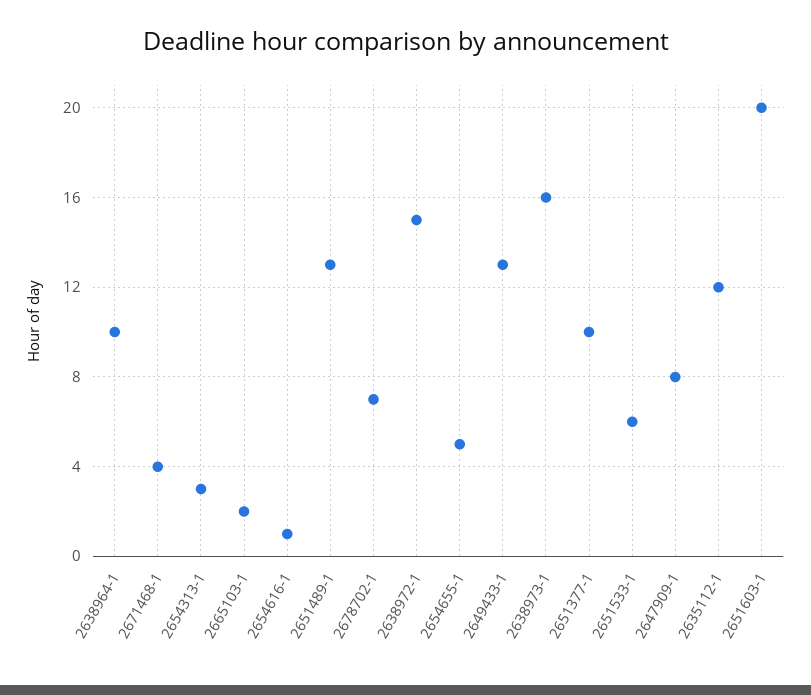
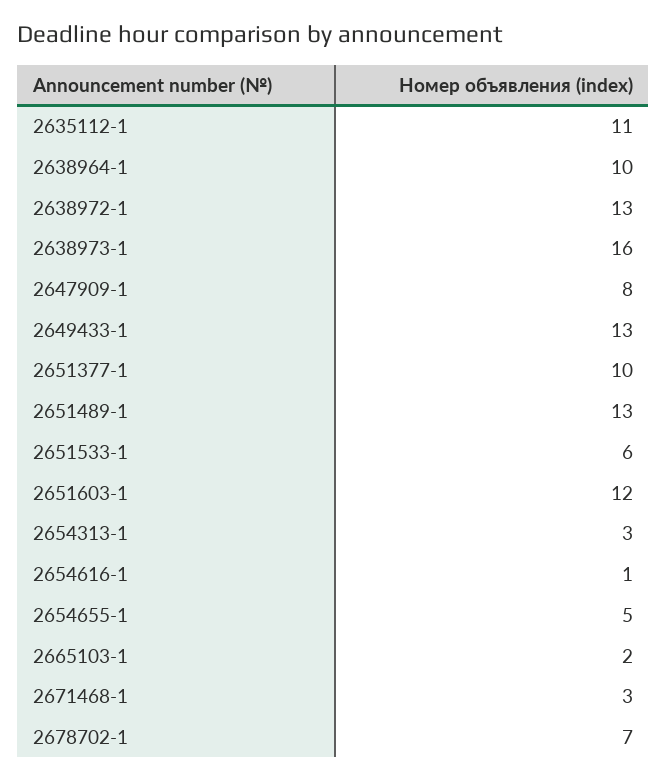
2671468-1: 4 -> 3
2638972-1: 15 -> 13
2635112-1: 12 -> 11
2651603-1: 20 -> 12

